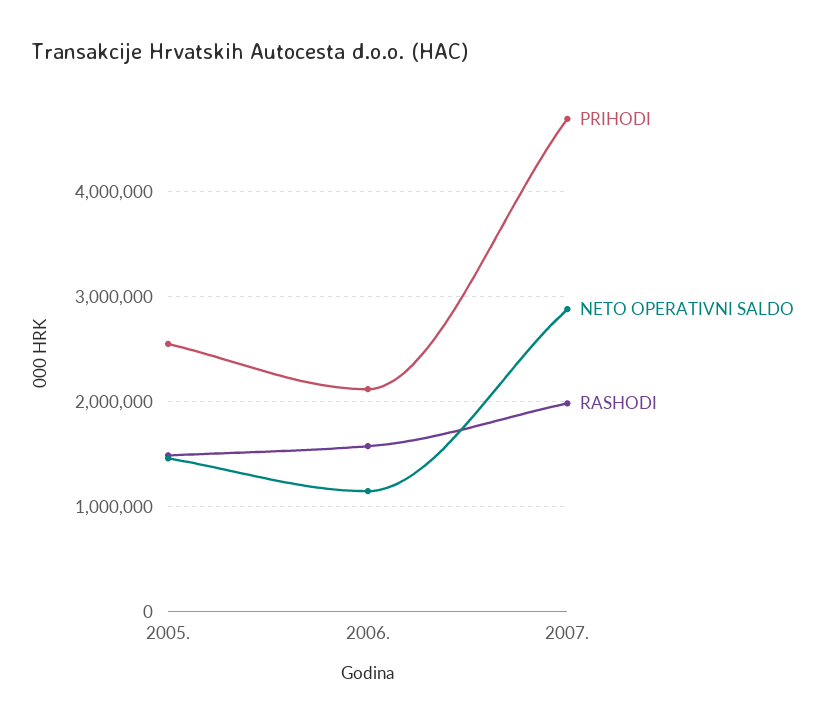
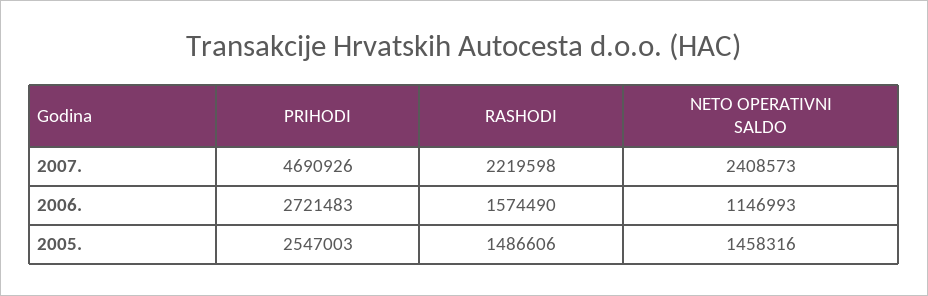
PRIHODI, 2006.: 2100000 -> 2721483
NETO OPERATIVNI SALDO, 2007.: 2900000 -> 2408573
RASHODI, 2007.: 2000000 -> 2219598

